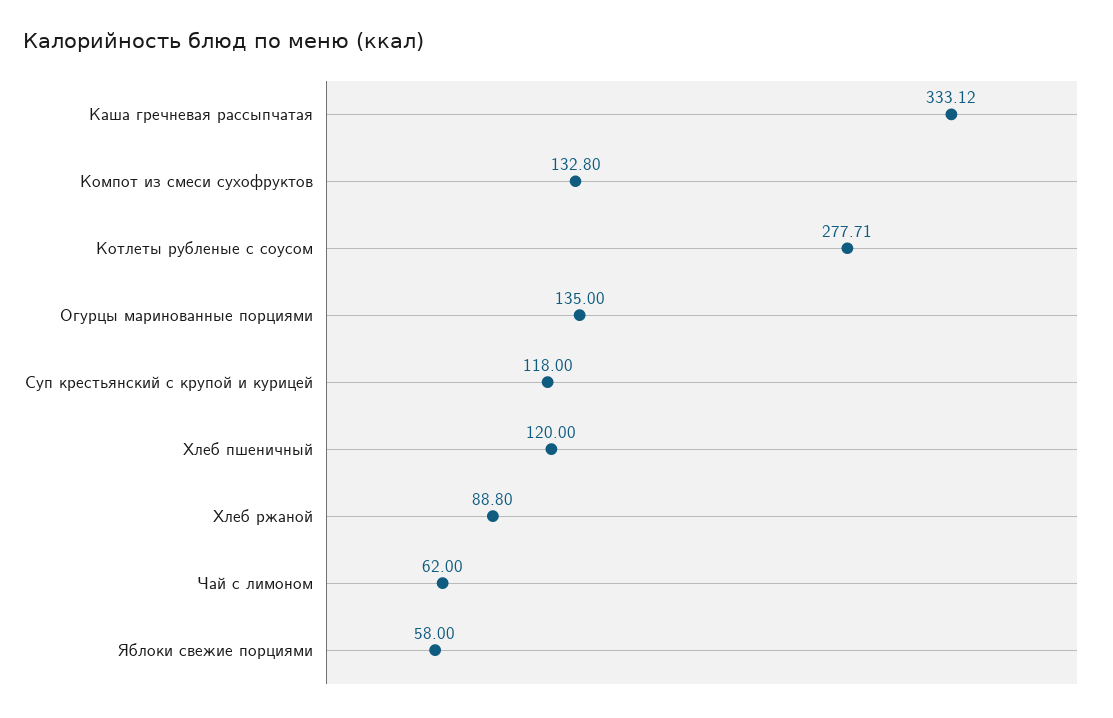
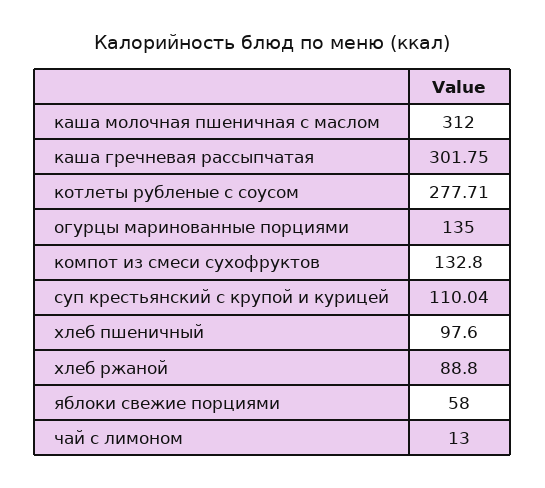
Каша гречневая рассыпчатая: 333.12 -> 301.75
Суп крестьянский с крупой и курицей: 118 -> 110.04
Хлеб пшеничный: 120 -> 97.6
Чай с лимоном: 62 -> 13
каша молочная пшеничная с маслом: none -> 312

